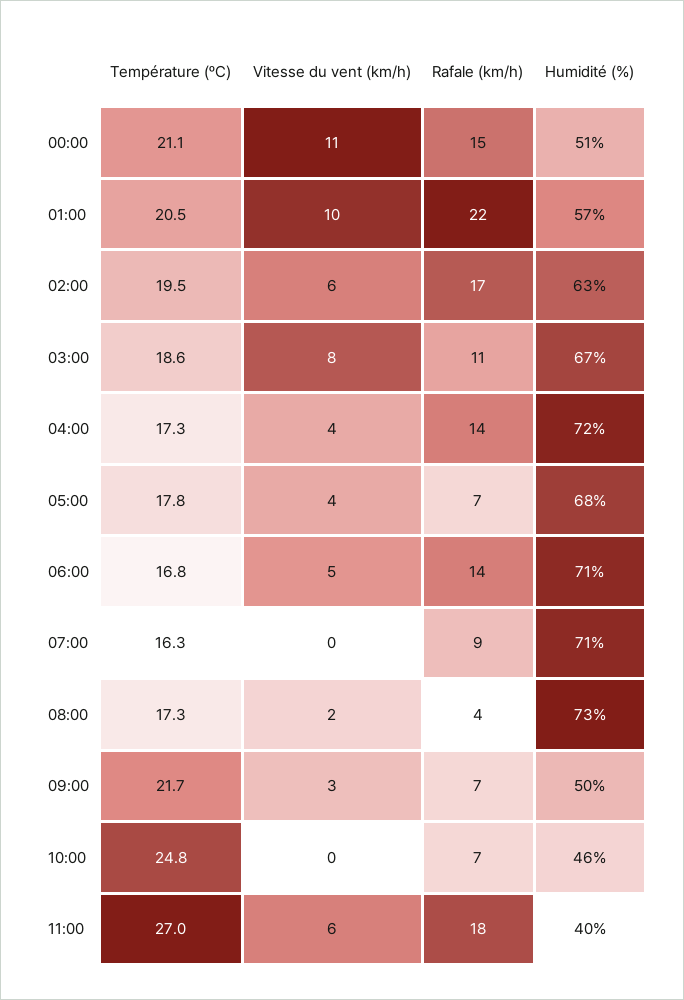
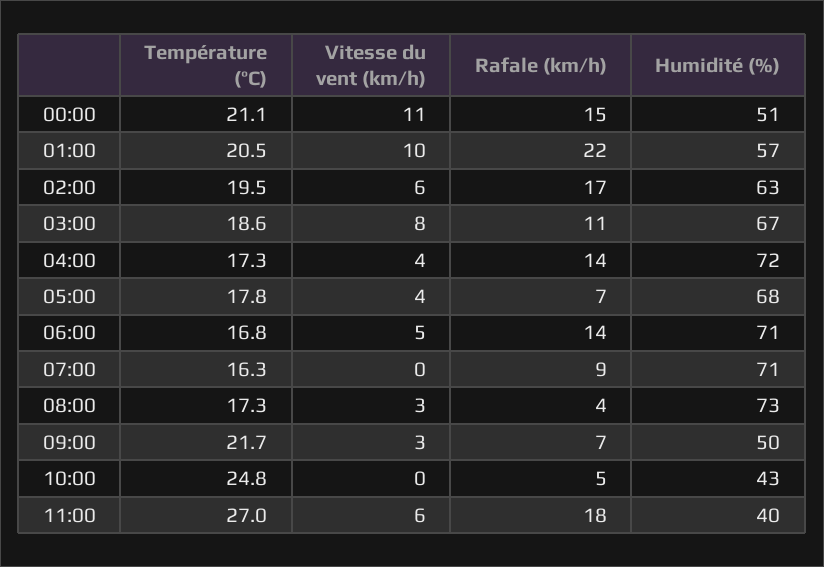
Vitesse du vent (km/h), 08:00: 2 -> 3
Rafale (km/h), 10:00: 7 -> 5
Humidité (%), 10:00: 46 -> 43

